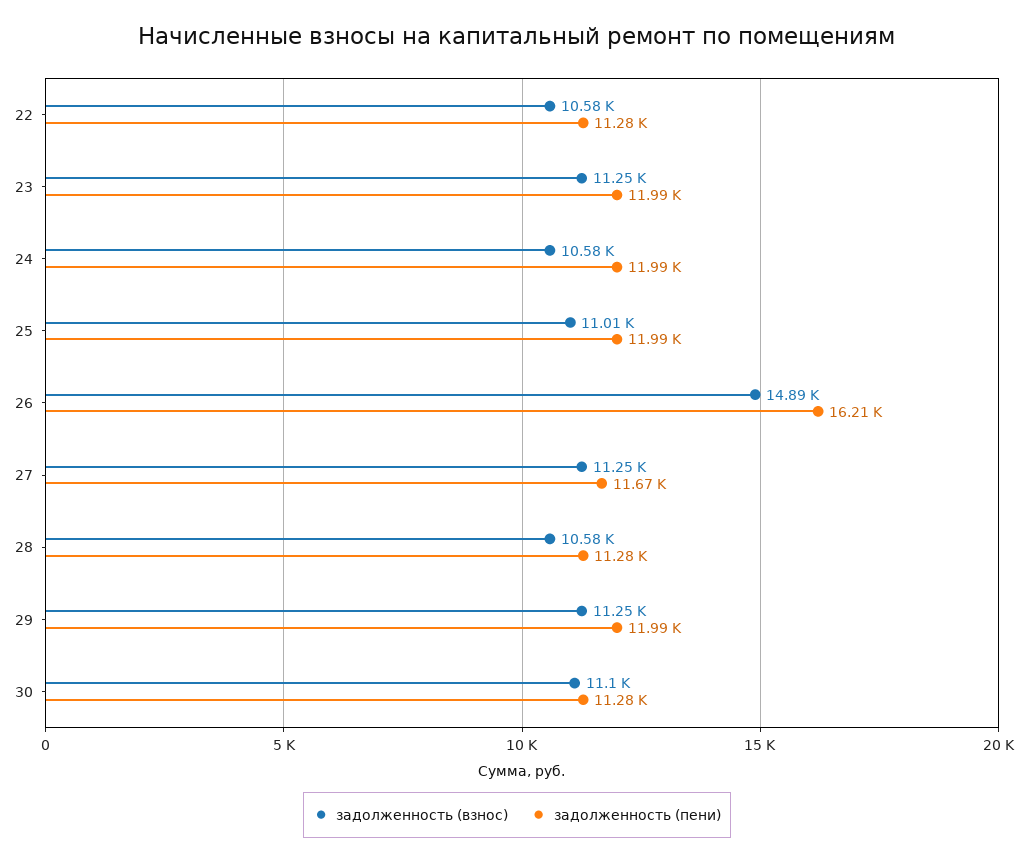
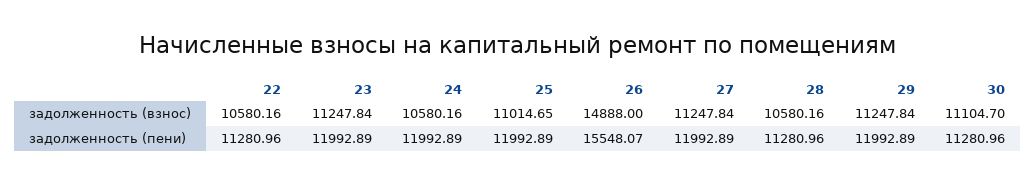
задолженность (пени), 26: 16210 -> 15548.07
задолженность (пени), 27: 11670 -> 11992.89

